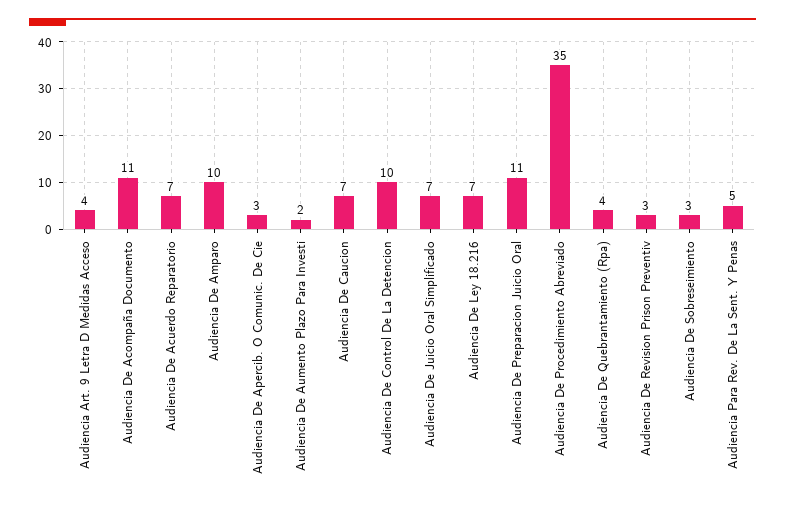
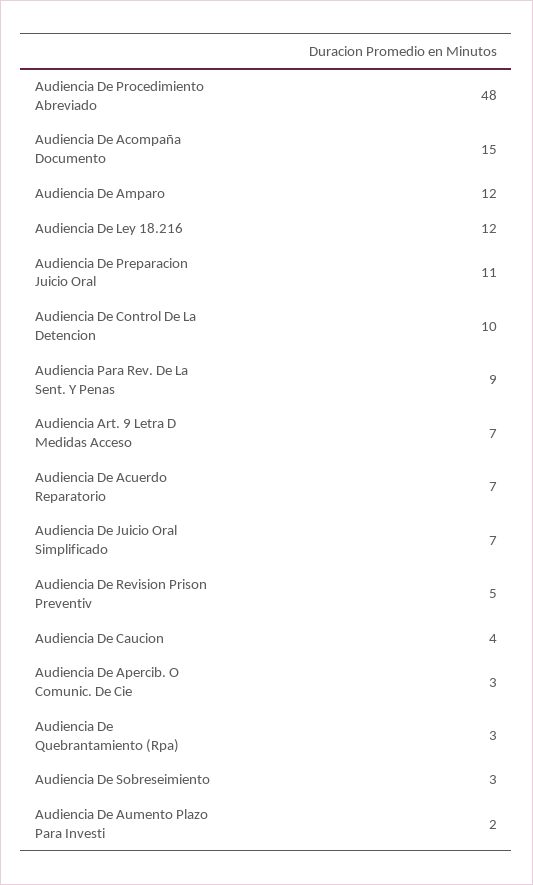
Audiencia Art. 9 Letra D Medidas Acceso: 4 -> 7
Audiencia De Acompaña Documento: 11 -> 15
Audiencia De Amparo: 10 -> 12
Audiencia De Caucion: 7 -> 4
Audiencia De Ley 18.216: 7 -> 12
Audiencia De Procedimiento Abreviado: 35 -> 48
Audiencia De Quebrantamiento (Rpa): 4 -> 3
Audiencia De Revision Prison Preventiv: 3 -> 5
Audiencia Para Rev. De La Sent. Y Penas: 5 -> 9

